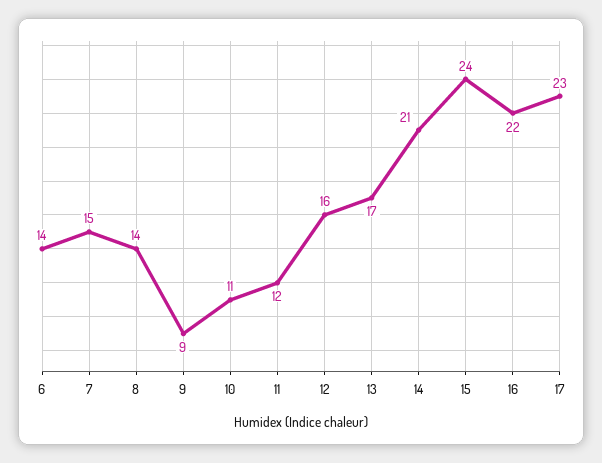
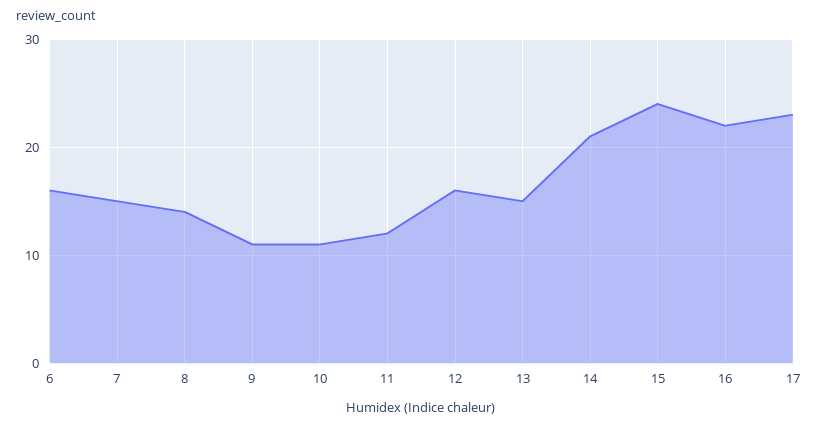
6: 14 -> 16
9: 9 -> 11
13: 17 -> 15

